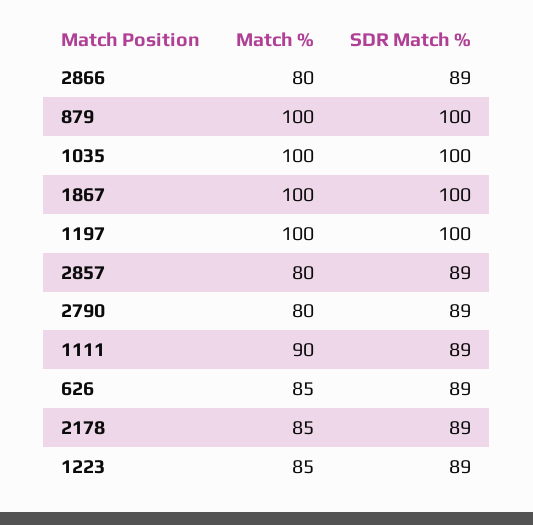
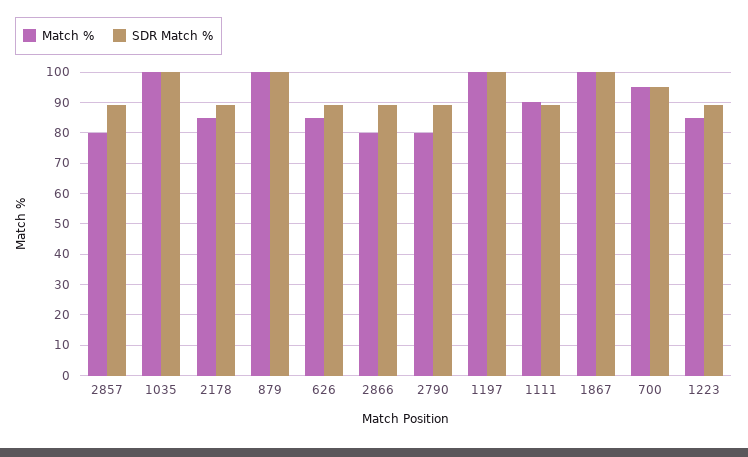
Match %, 700: none -> 95
SDR Match %, 700: none -> 95

